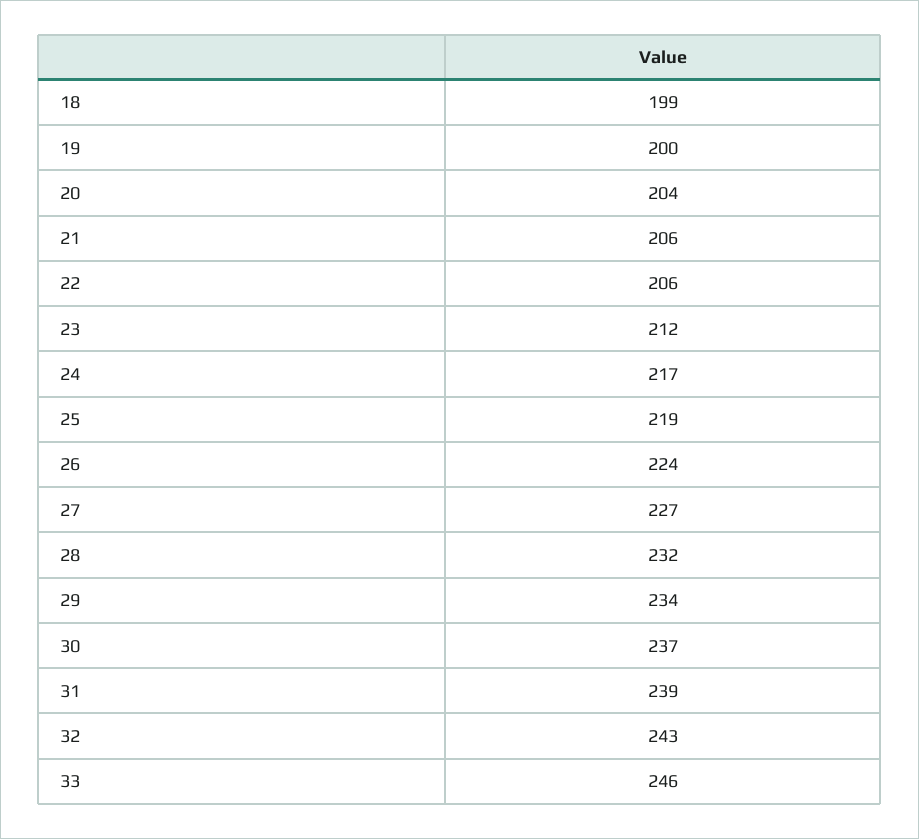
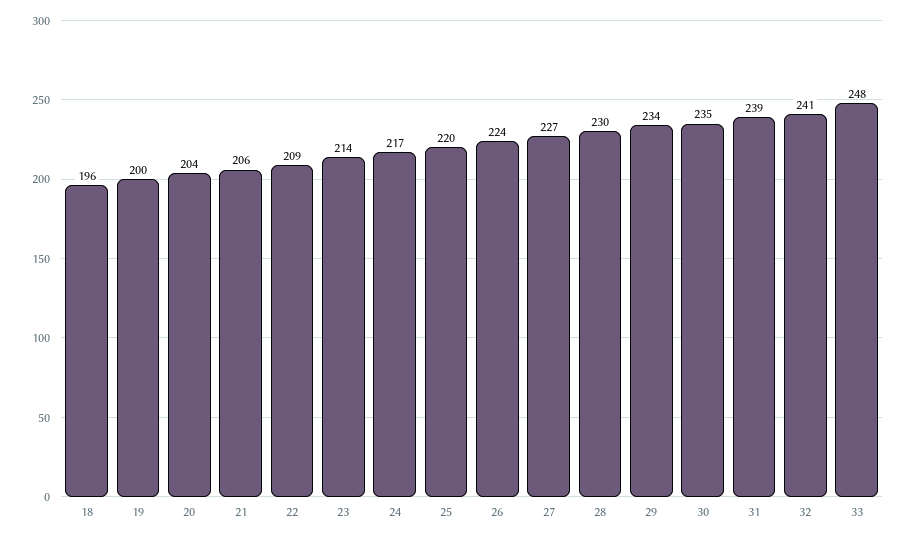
18: 199 -> 196
22: 206 -> 209
23: 212 -> 214
25: 219 -> 220
28: 232 -> 230
30: 237 -> 235
32: 243 -> 241
33: 246 -> 248

